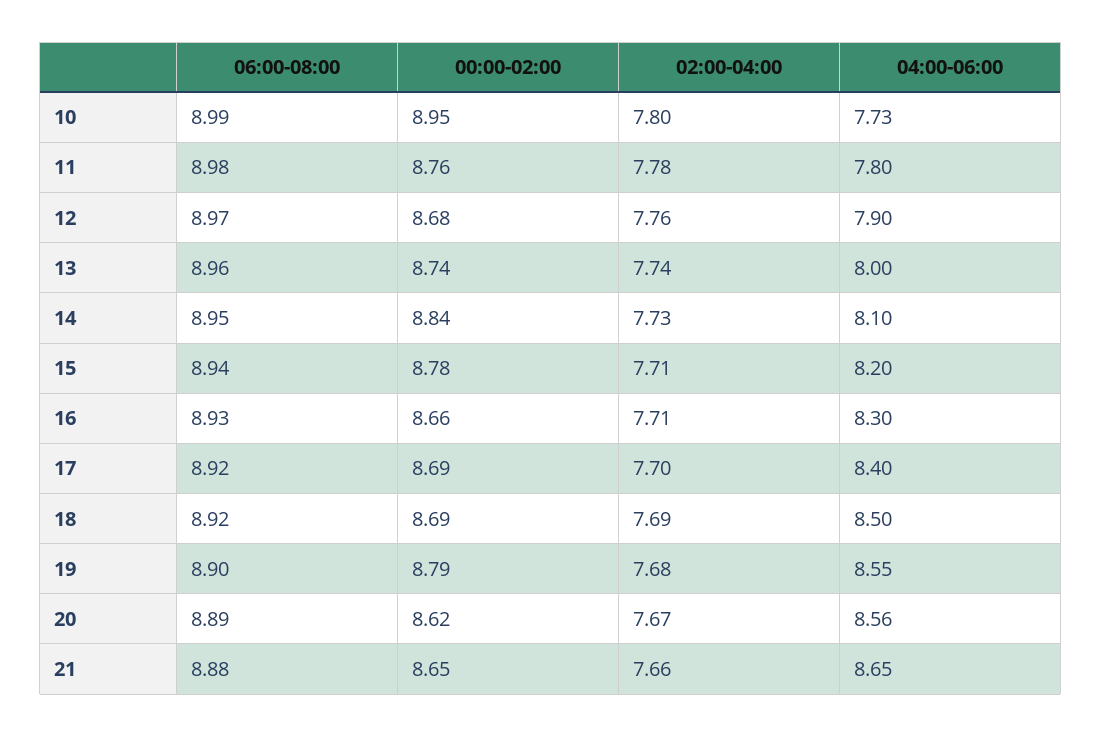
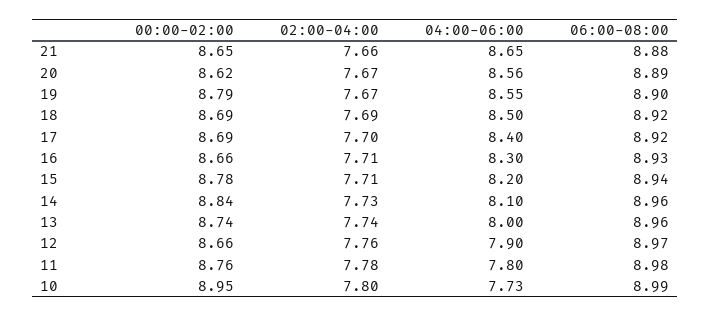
00:00-02:00, 12: 8.68 -> 8.66
06:00-08:00, 14: 8.95 -> 8.96
02:00-04:00, 19: 7.68 -> 7.67

